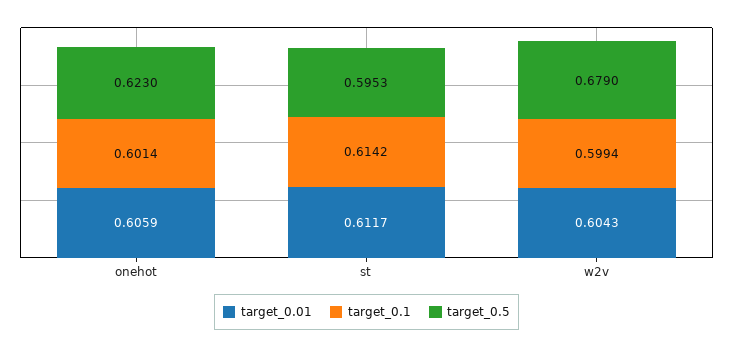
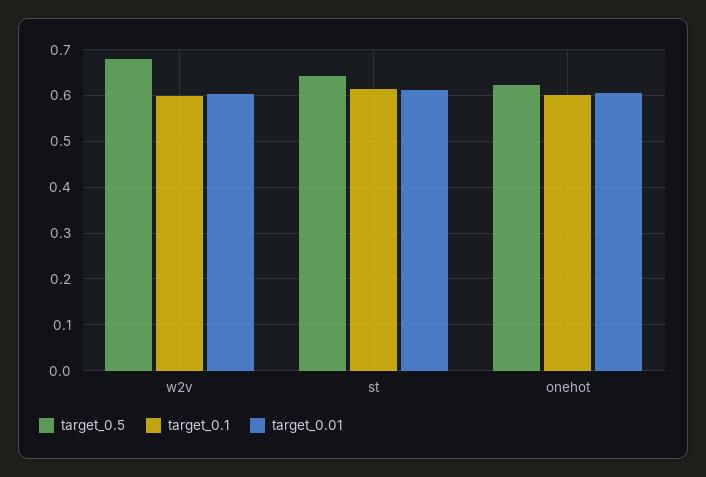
target_0.5, st: 0.5953 -> 0.64

